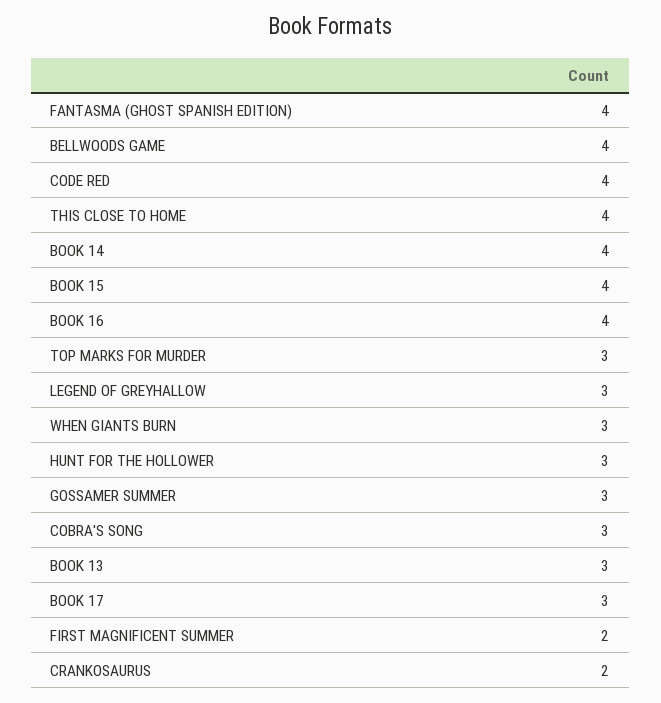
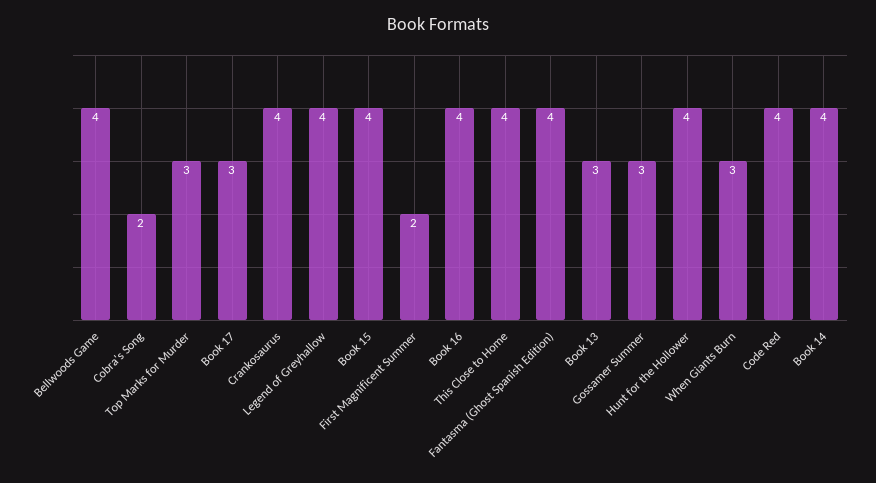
LEGEND OF GREYHALLOW: 3 -> 4
HUNT FOR THE HOLLOWER: 3 -> 4
COBRA'S SONG: 3 -> 2
CRANKOSAURUS: 2 -> 4

